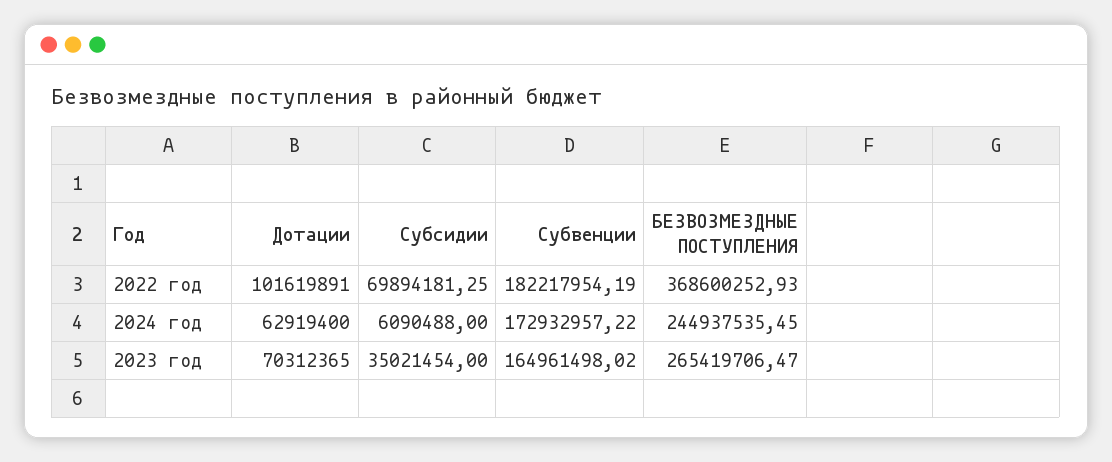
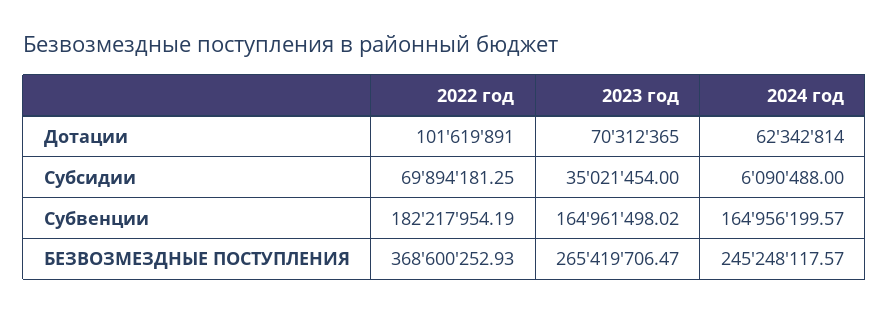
Дотации, 2024 год: 62919400 -> 62342814
Субвенции, 2024 год: 172932957.22 -> 164956199.57
БЕЗВОЗМЕЗДНЫЕ ПОСТУПЛЕНИЯ, 2024 год: 244937535.45 -> 245248117.57

